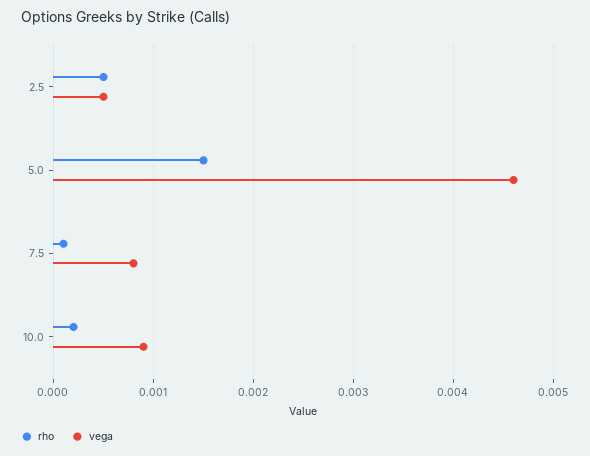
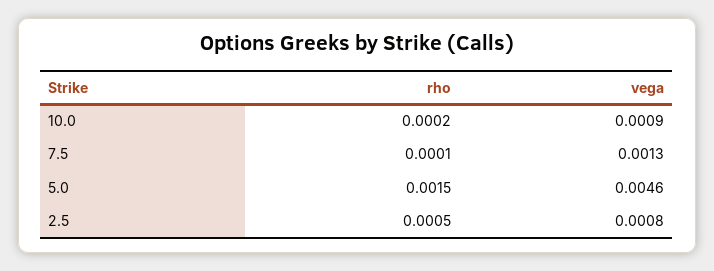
vega, 2.5: 0.0005 -> 0.0008
vega, 7.5: 0.0008 -> 0.0013

